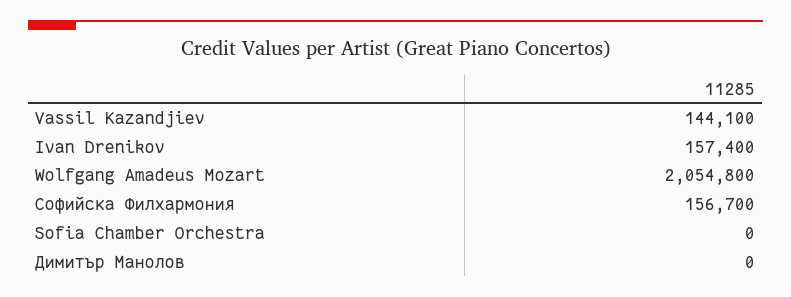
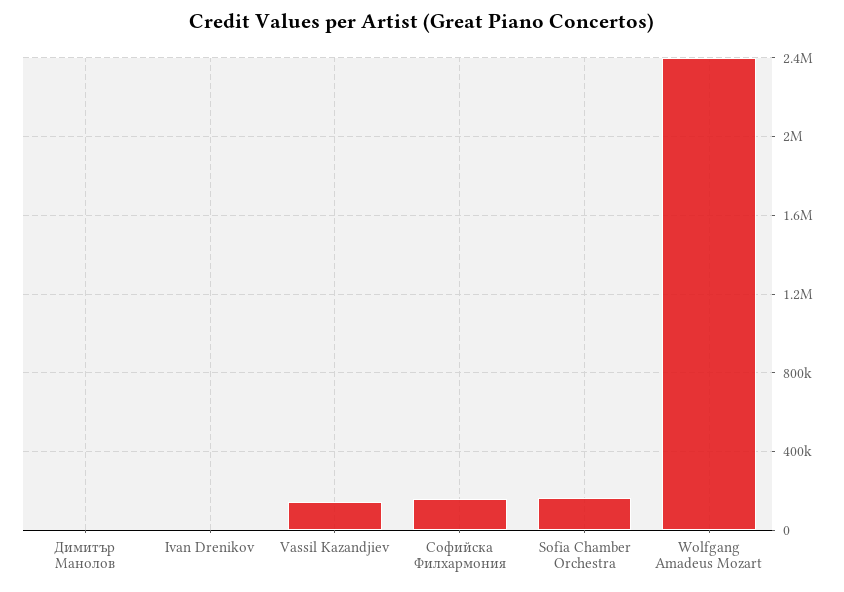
Ivan Drenikov: 157400 -> 0
Wolfgang Amadeus Mozart: 2054800 -> 2400000
Sofia Chamber Orchestra: 0 -> 150000

